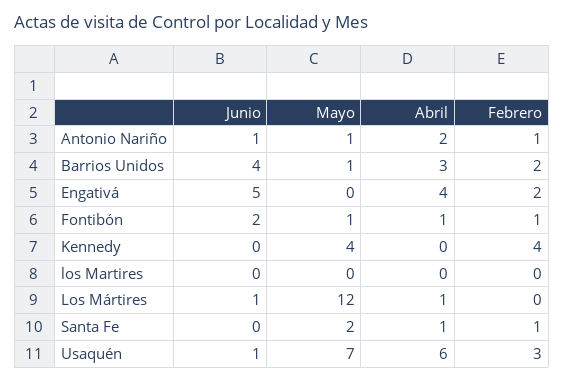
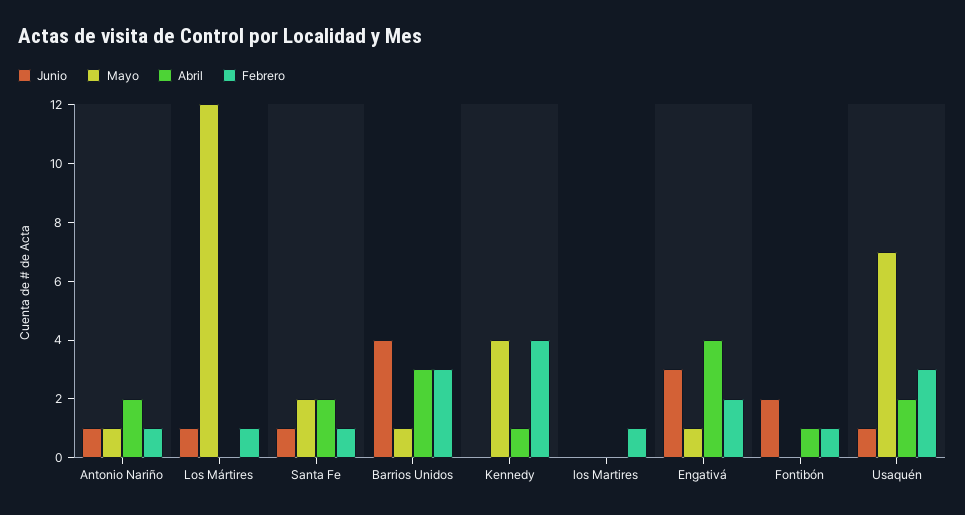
Febrero, Barrios Unidos: 2 -> 3
Junio, Engativá: 5 -> 3
Mayo, Engativá: 0 -> 1
Mayo, Fontibón: 1 -> 0
Abril, Kennedy: 0 -> 1
Febrero, los Martires: 0 -> 1
Abril, Los Mártires: 1 -> 0
Febrero, Los Mártires: 0 -> 1
Junio, Santa Fe: 0 -> 1
Abril, Santa Fe: 1 -> 2
Abril, Usaquén: 6 -> 2

